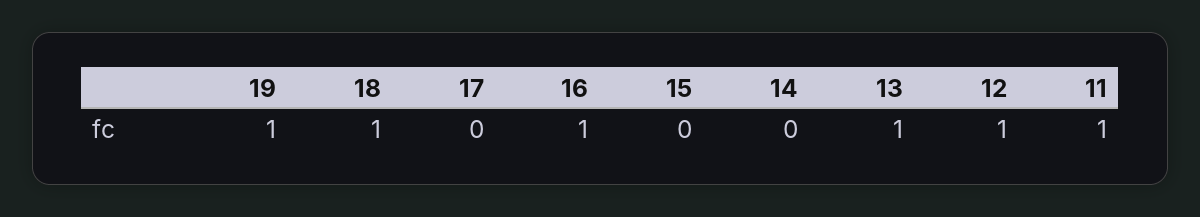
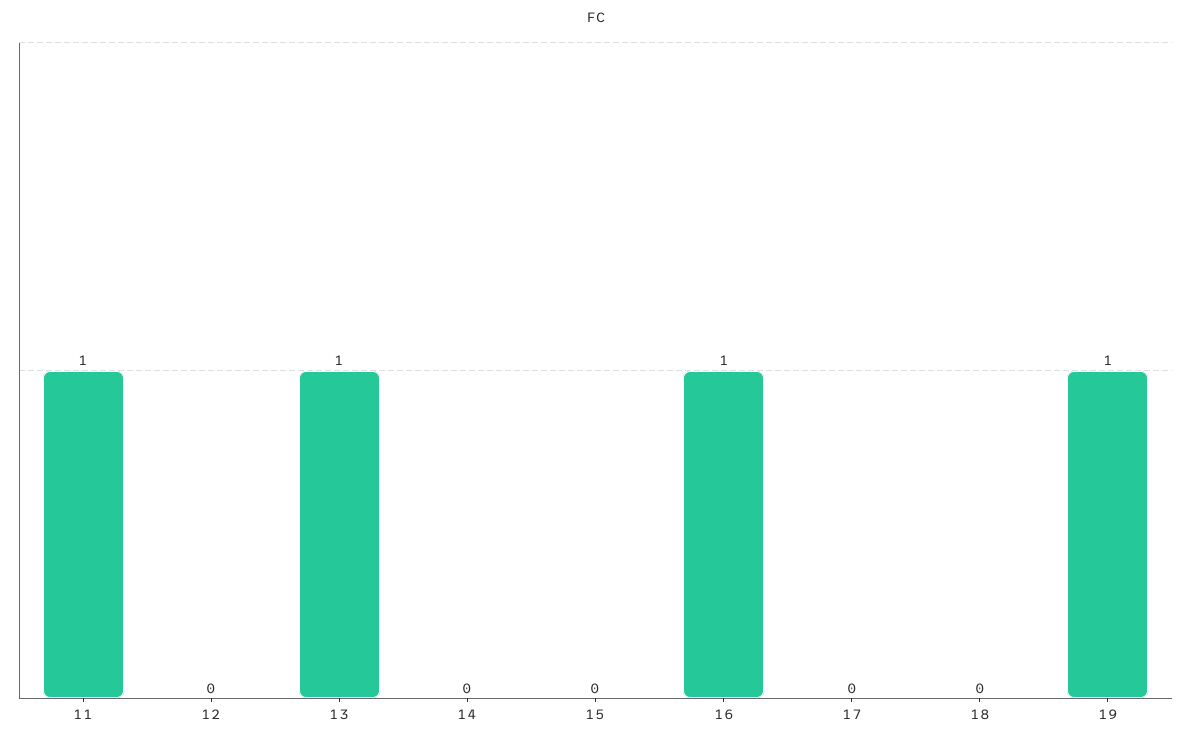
18: 1 -> 0
12: 1 -> 0

